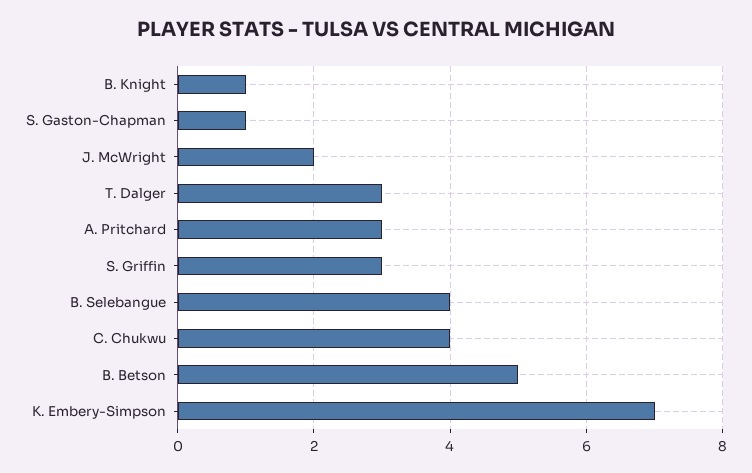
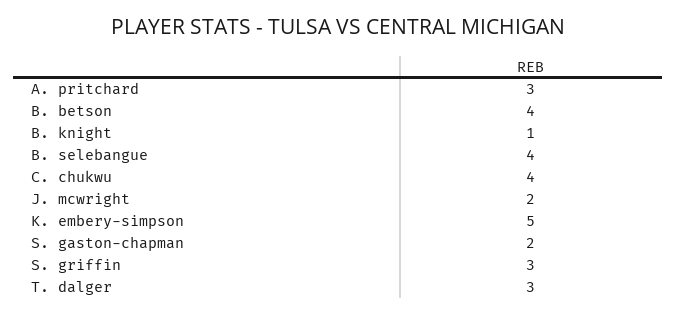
S. Gaston-Chapman: 1 -> 2
B. Betson: 5 -> 4
K. Embery-Simpson: 7 -> 5

